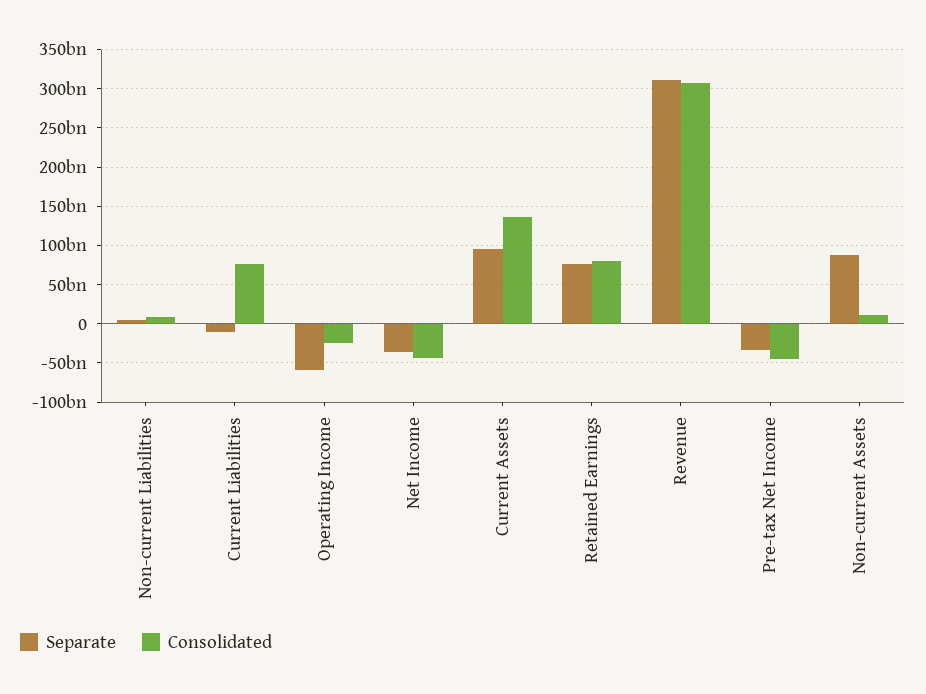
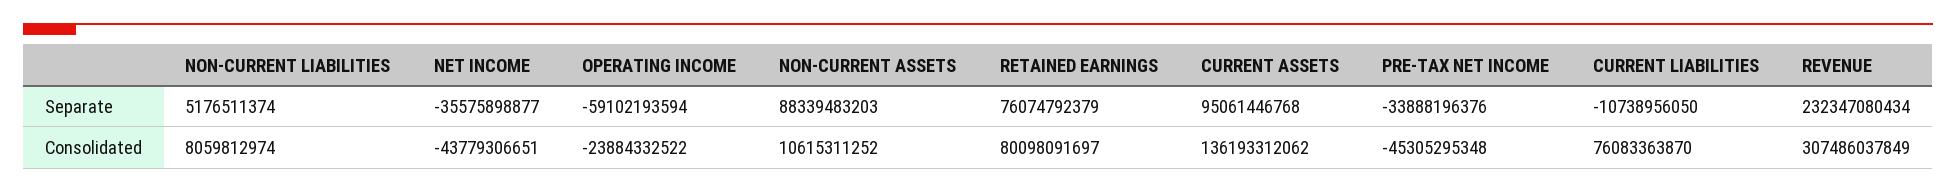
Separate, Revenue: 310000000000 -> 232347080434

